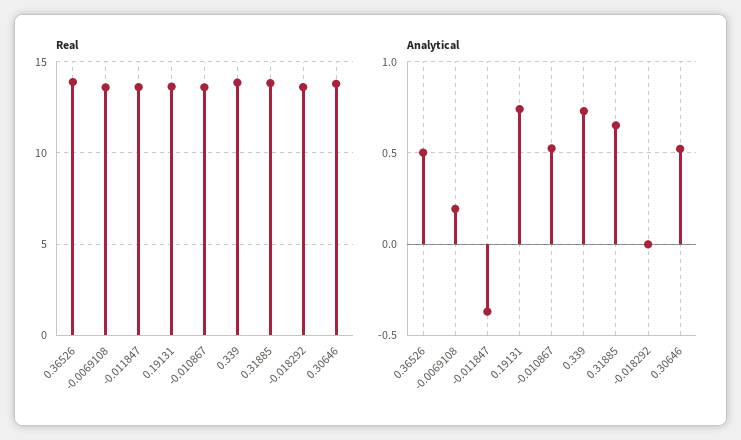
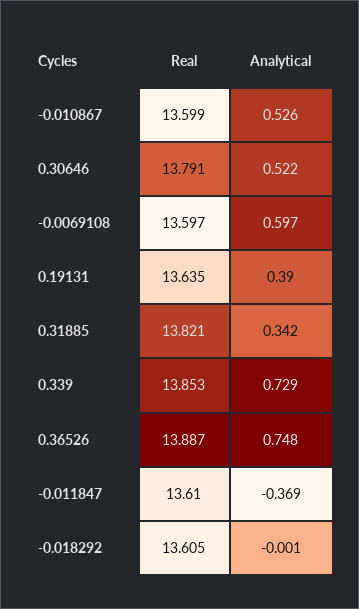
Analytical, 0.36526: 0.5 -> 0.748
Analytical, -0.0069108: 0.2 -> 0.597
Analytical, 0.19131: 0.75 -> 0.39
Analytical, 0.31885: 0.65 -> 0.342

